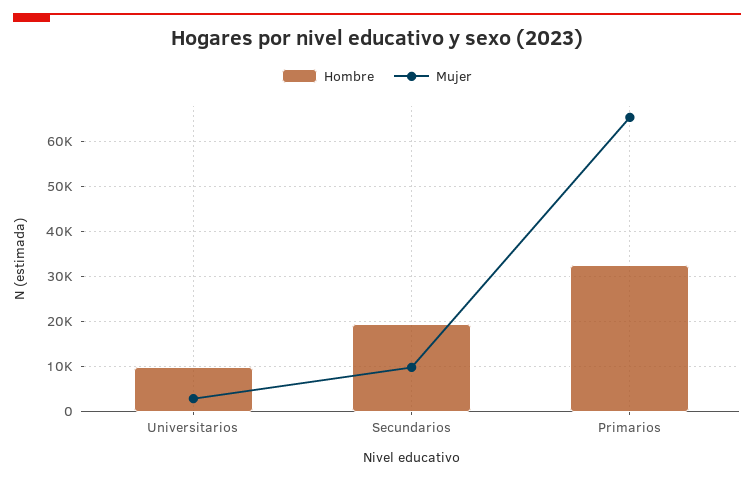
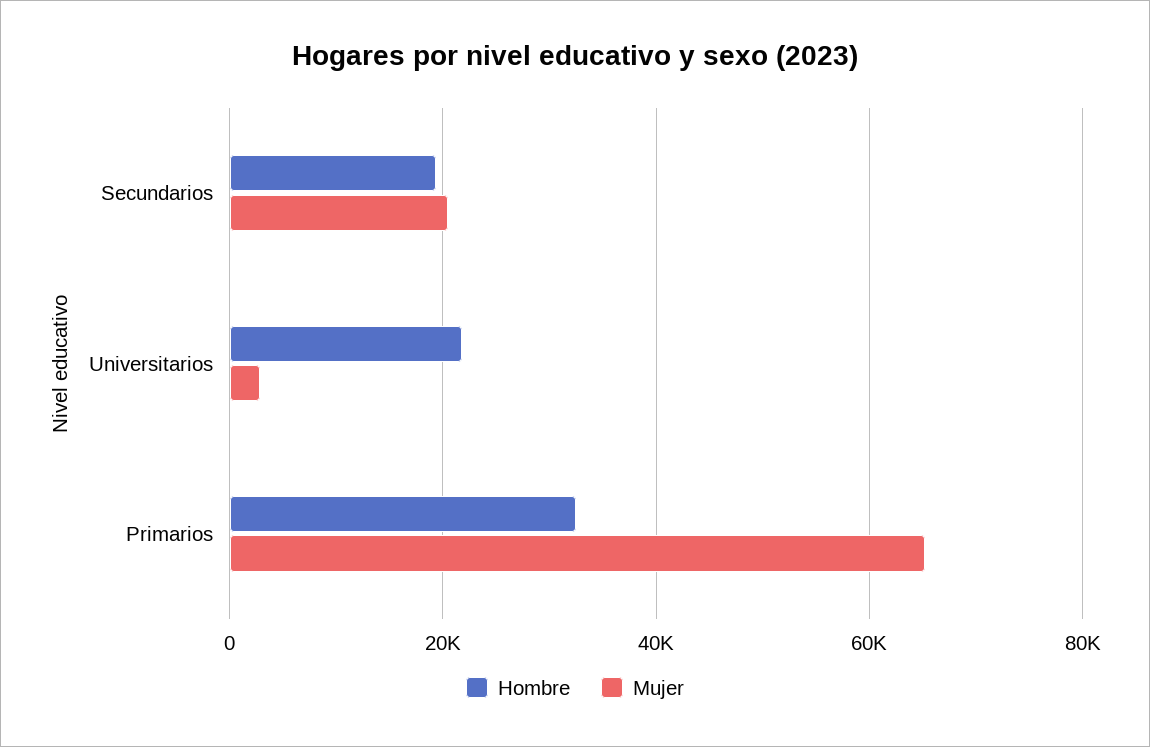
Hombre, Universitarios: 10000 -> 22000
Mujer, Secundarios: 10000 -> 20000

